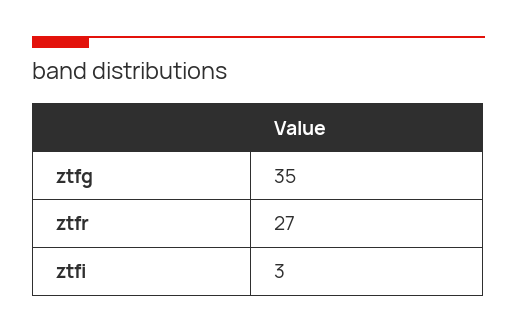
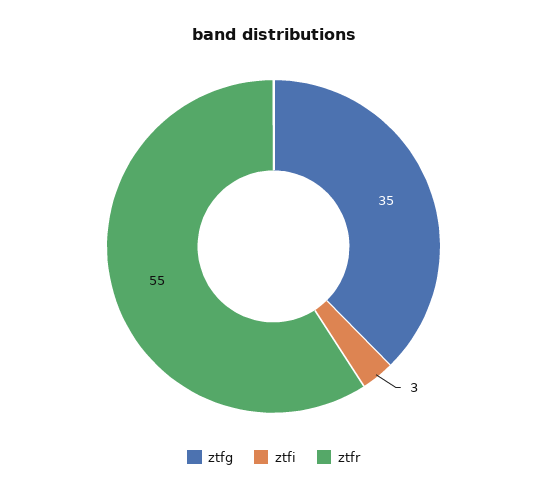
ztfr: 27 -> 55

